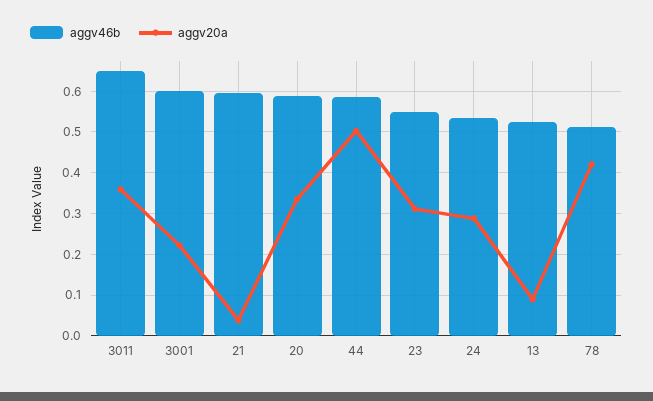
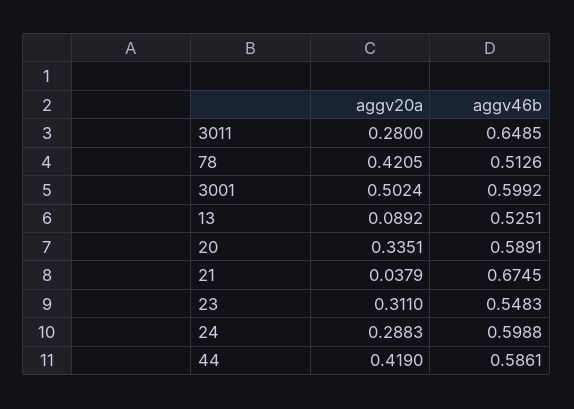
aggv20a, 3011: 0.36 -> 0.28
aggv20a, 3001: 0.22 -> 0.5024
aggv46b, 21: 0.6 -> 0.6745
aggv20a, 44: 0.5 -> 0.419
aggv46b, 24: 0.54 -> 0.5988

